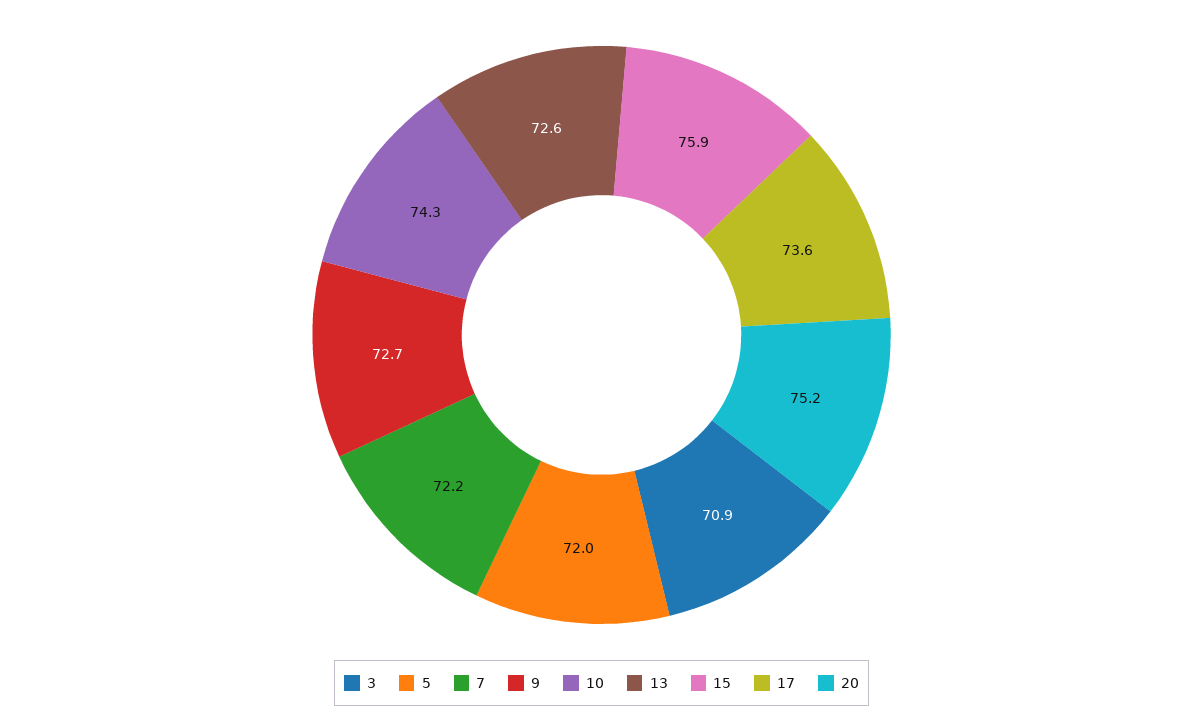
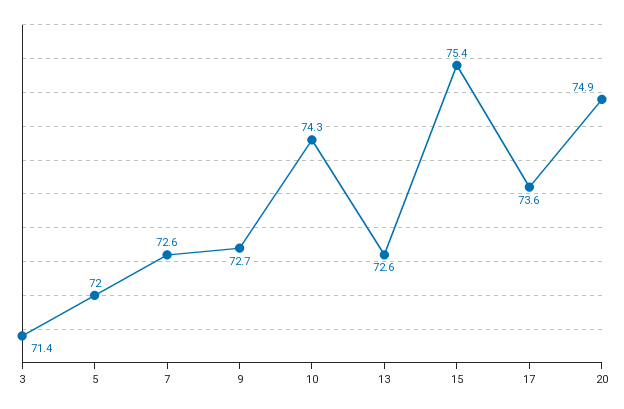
3: 70.9 -> 71.4
7: 72.2 -> 72.6
15: 75.9 -> 75.4
20: 75.2 -> 74.9

